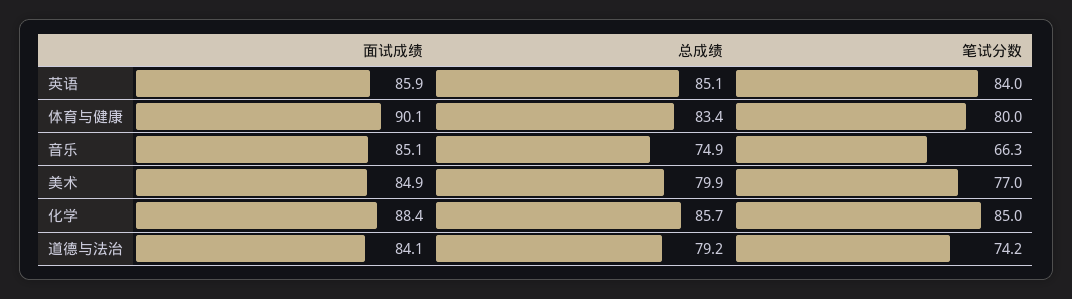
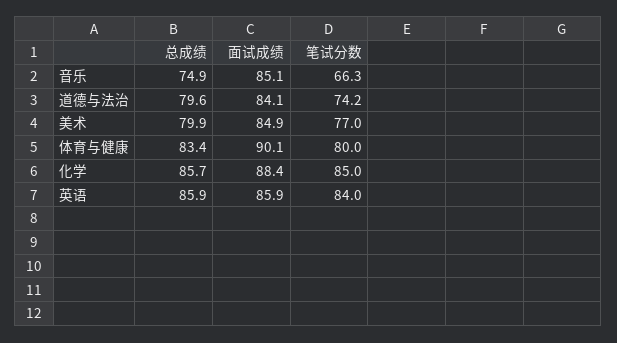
总成绩, 英语: 85.1 -> 85.9
总成绩, 道德与法治: 79.2 -> 79.6

